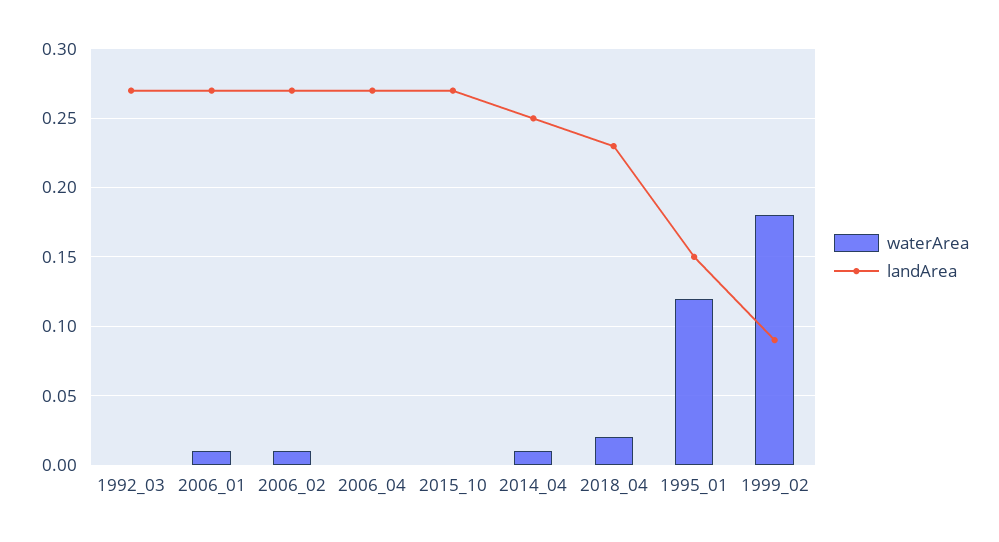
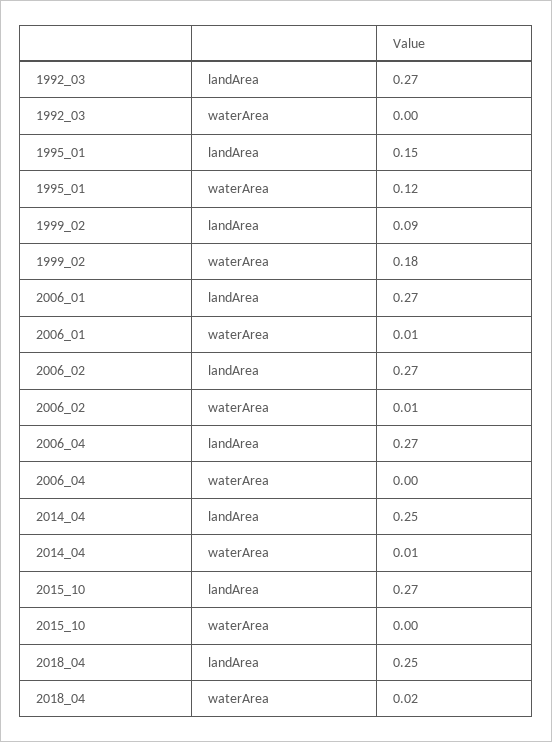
landArea, 2018_04: 0.23 -> 0.25

